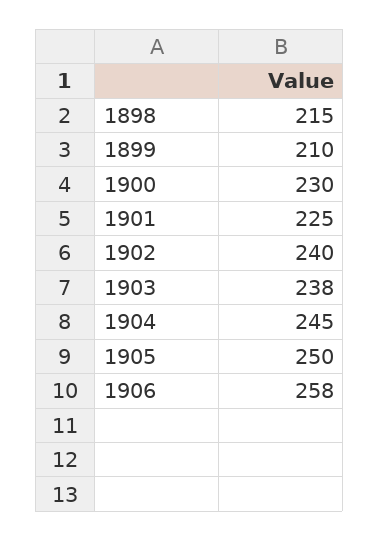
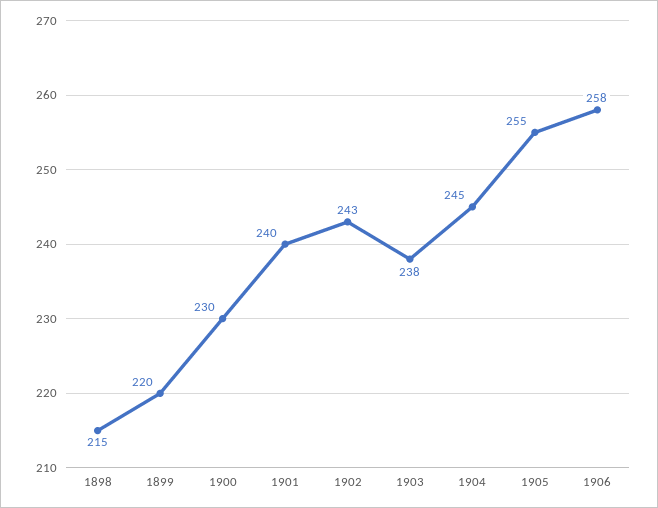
1899: 210 -> 220
1901: 225 -> 240
1902: 240 -> 243
1905: 250 -> 255

